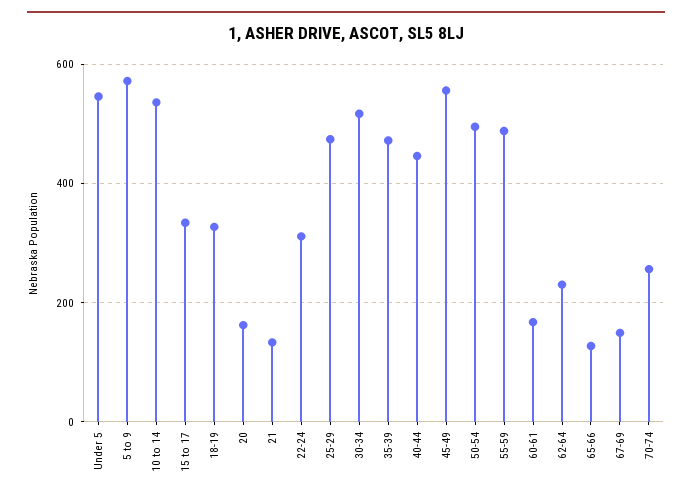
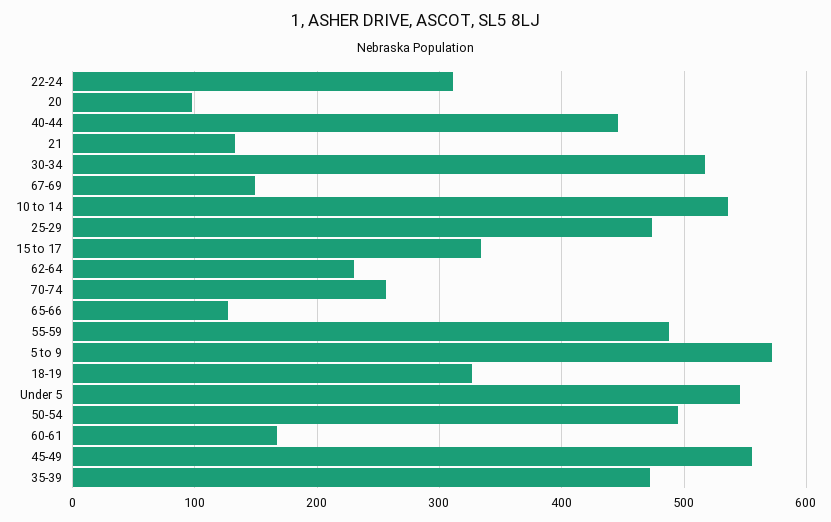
20: 160 -> 100

